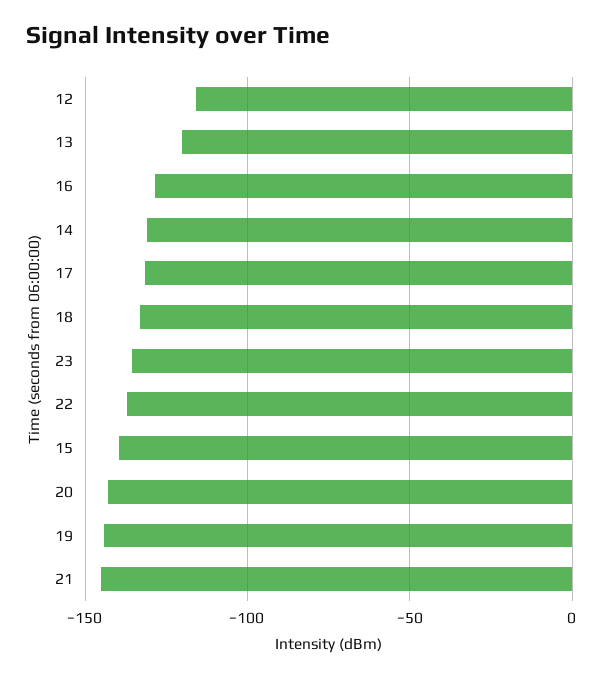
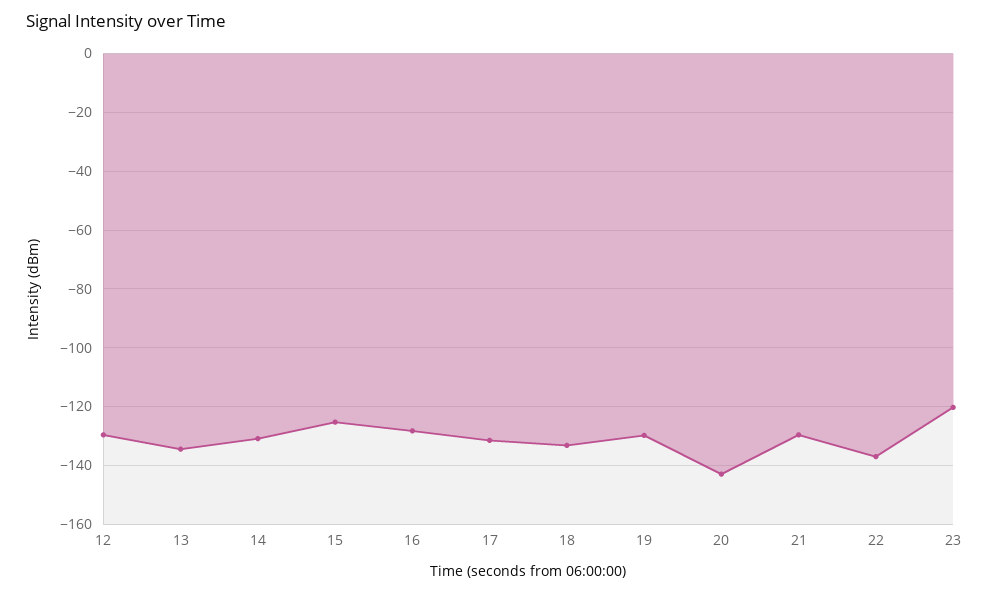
12: -115 -> -130
13: -120 -> -135
23: -135 -> -120
15: -140 -> -125
19: -145 -> -130
21: -145 -> -130

